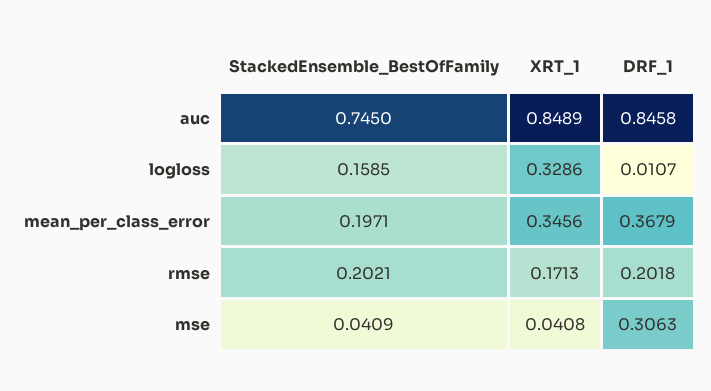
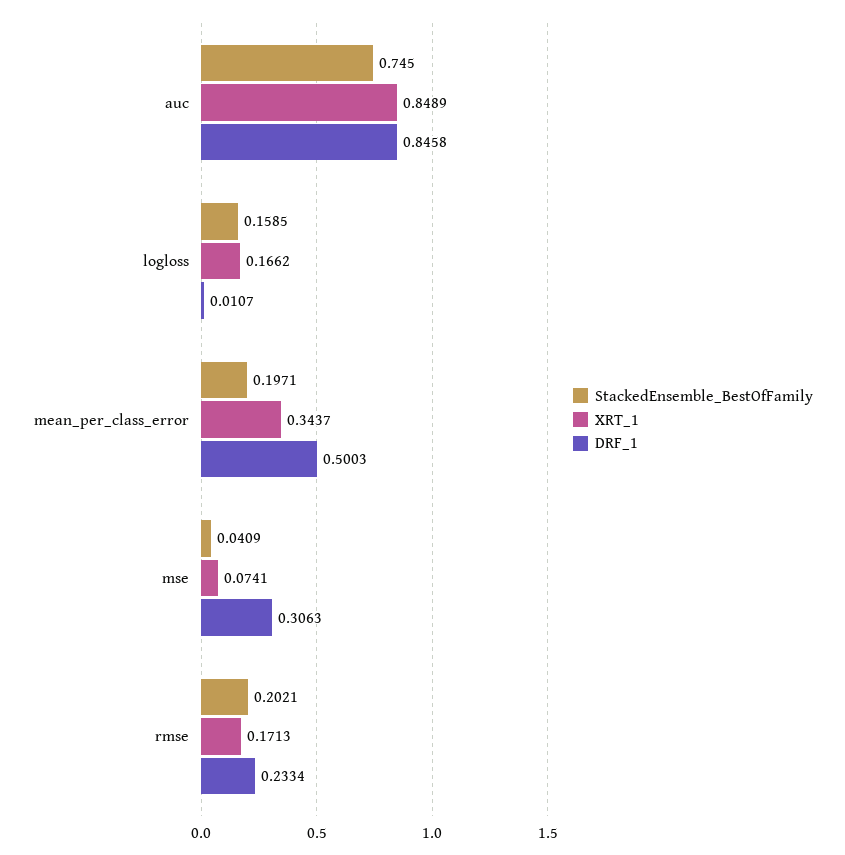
XRT_1, logloss: 0.3286 -> 0.1662
XRT_1, mean_per_class_error: 0.3456 -> 0.3437
DRF_1, mean_per_class_error: 0.3679 -> 0.5003
DRF_1, rmse: 0.2018 -> 0.2334
XRT_1, mse: 0.0408 -> 0.0741

